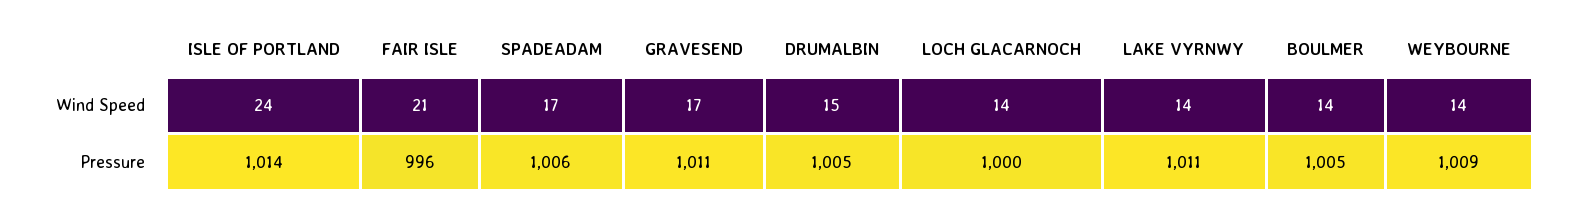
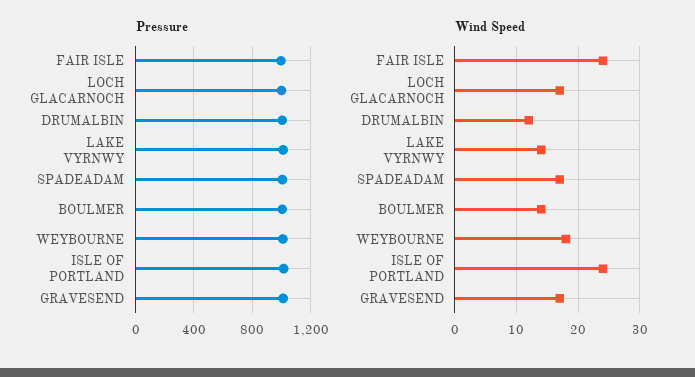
Wind Speed, FAIR ISLE: 21 -> 24
Wind Speed, DRUMALBIN: 15 -> 12
Wind Speed, LOCH GLACARNOCH: 14 -> 17
Wind Speed, WEYBOURNE: 14 -> 18

